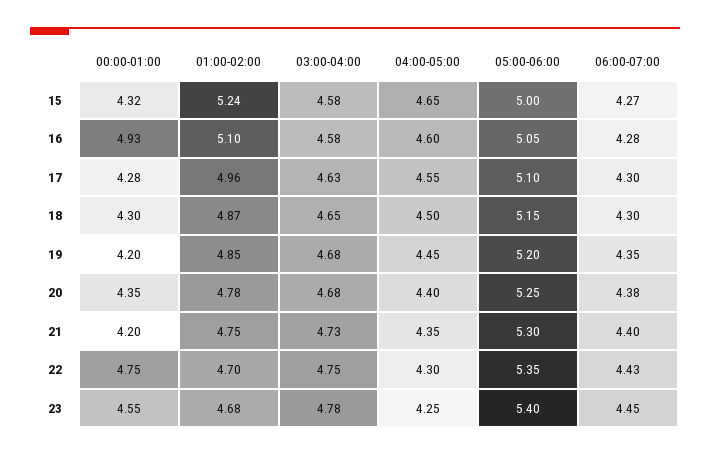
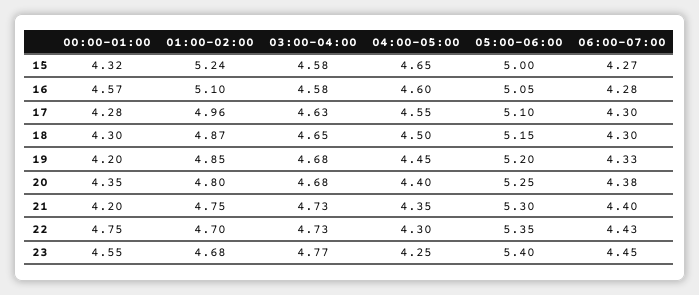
00:00-01:00, 16: 4.93 -> 4.57
06:00-07:00, 19: 4.35 -> 4.33
01:00-02:00, 20: 4.78 -> 4.8
03:00-04:00, 22: 4.75 -> 4.73
03:00-04:00, 23: 4.78 -> 4.77

